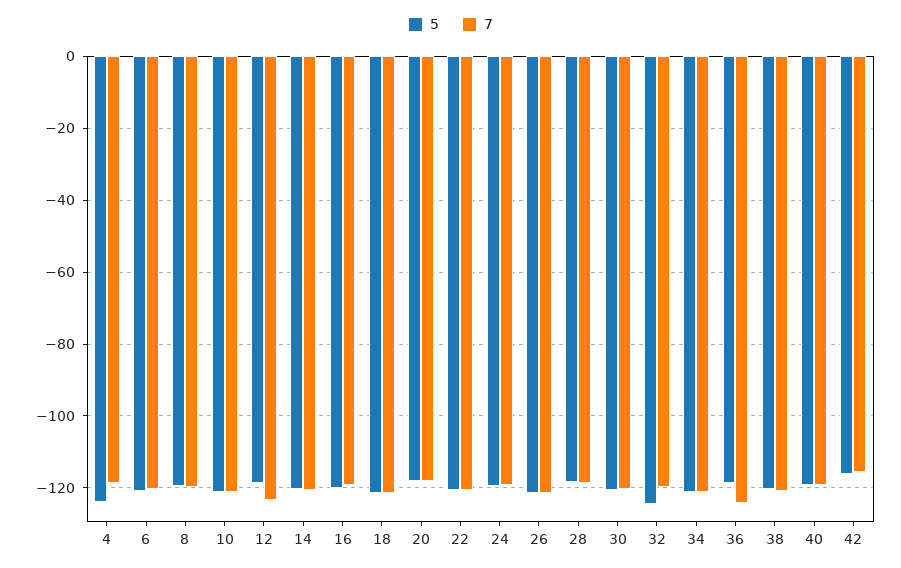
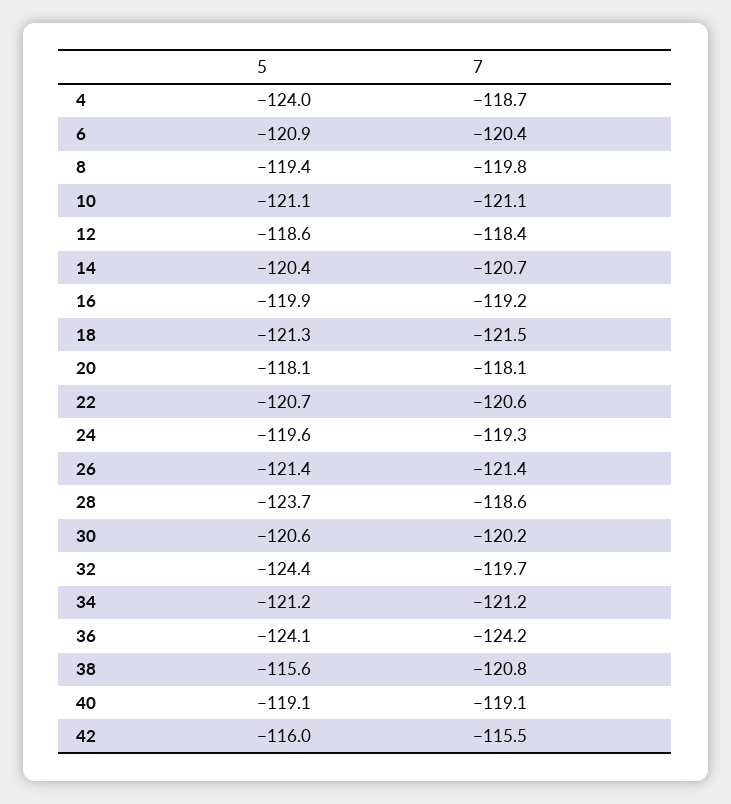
7, 12: -124 -> -118.4
5, 28: -118 -> -123.7
5, 36: -118 -> -124.1
5, 38: -120 -> -115.6

